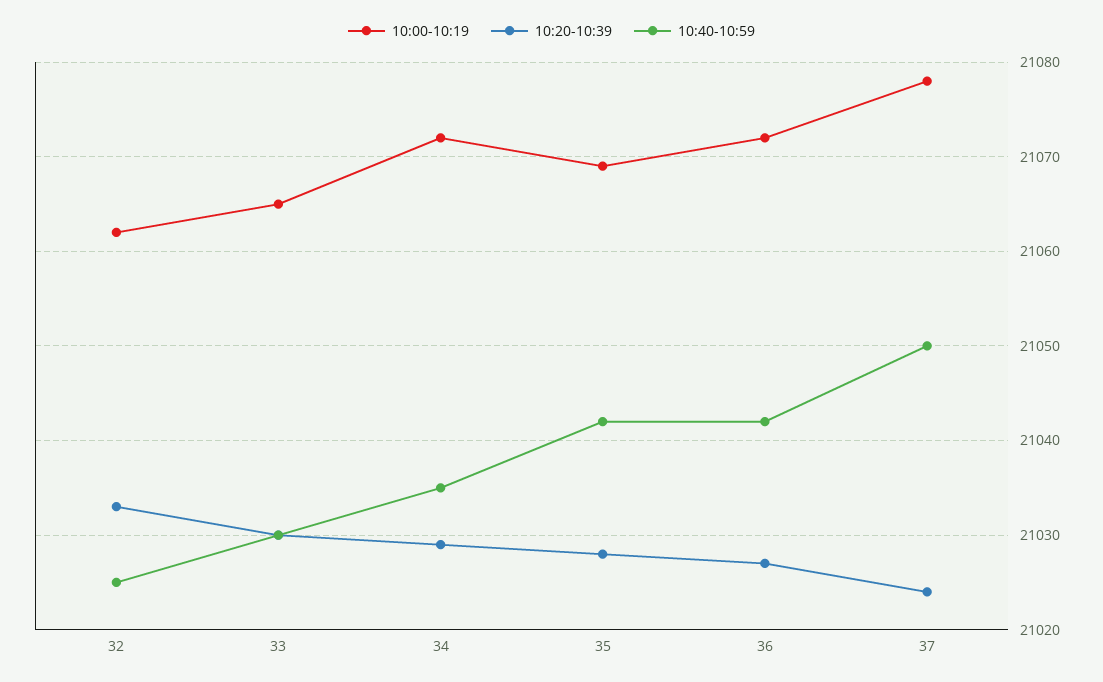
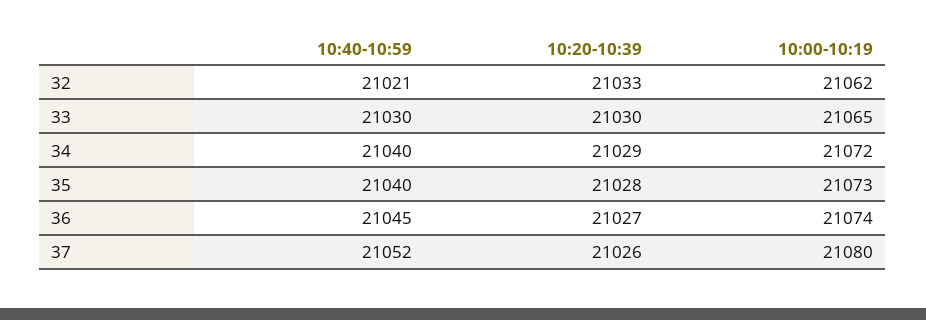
10:40-10:59, 32: 21025 -> 21021
10:40-10:59, 34: 21035 -> 21040
10:00-10:19, 35: 21069 -> 21073
10:40-10:59, 35: 21042 -> 21040
10:00-10:19, 36: 21072 -> 21074
10:40-10:59, 36: 21042 -> 21045
10:00-10:19, 37: 21078 -> 21080
10:20-10:39, 37: 21024 -> 21026
10:40-10:59, 37: 21050 -> 21052

